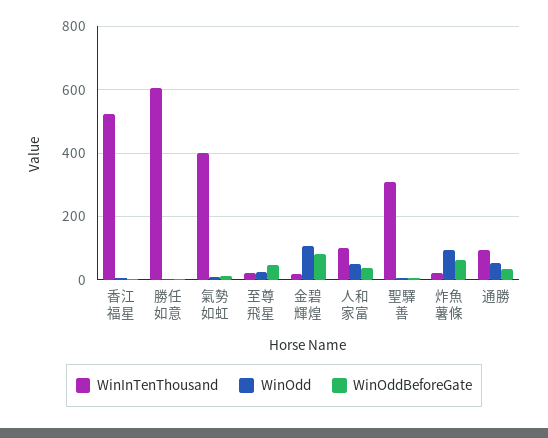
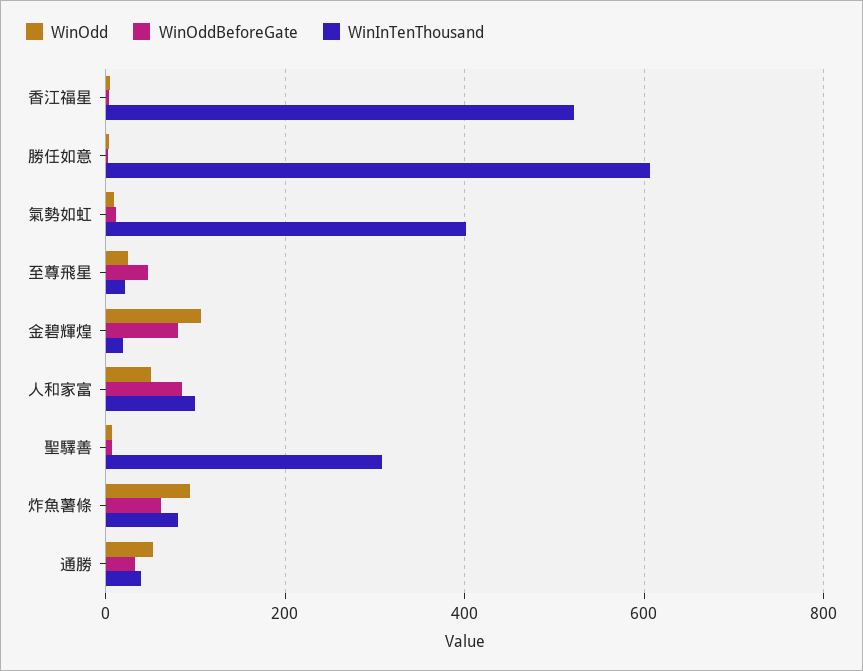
WinOddBeforeGate, 人和家富: 40 -> 80
WinInTenThousand, 炸魚薯條: 20 -> 80
WinInTenThousand, 通勝: 100 -> 40

